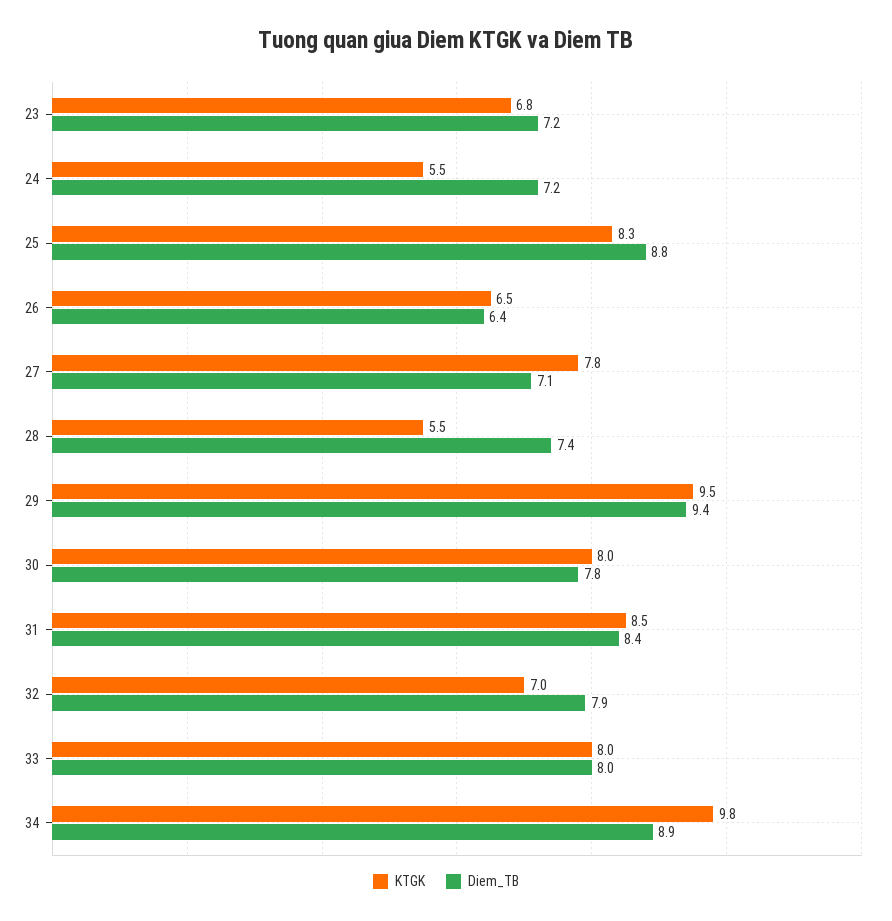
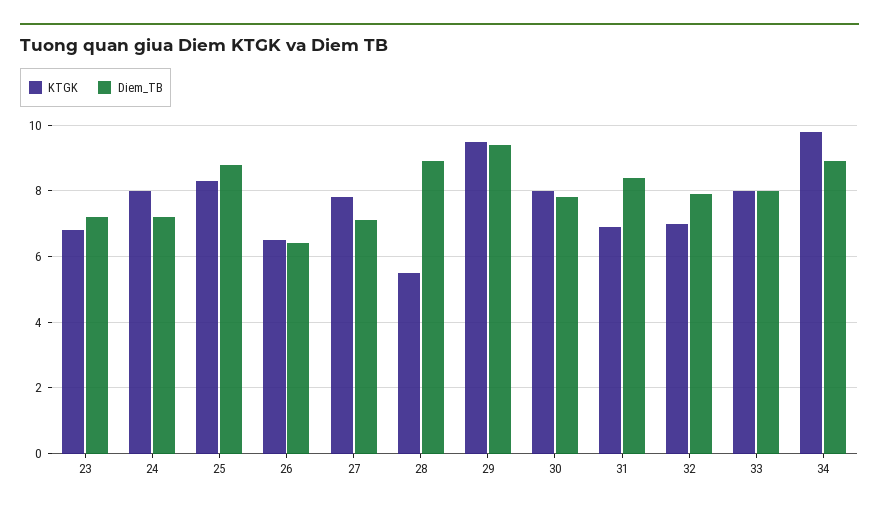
KTGK, 24: 5.5 -> 8
Diem_TB, 28: 7.4 -> 9
KTGK, 31: 8.5 -> 7

